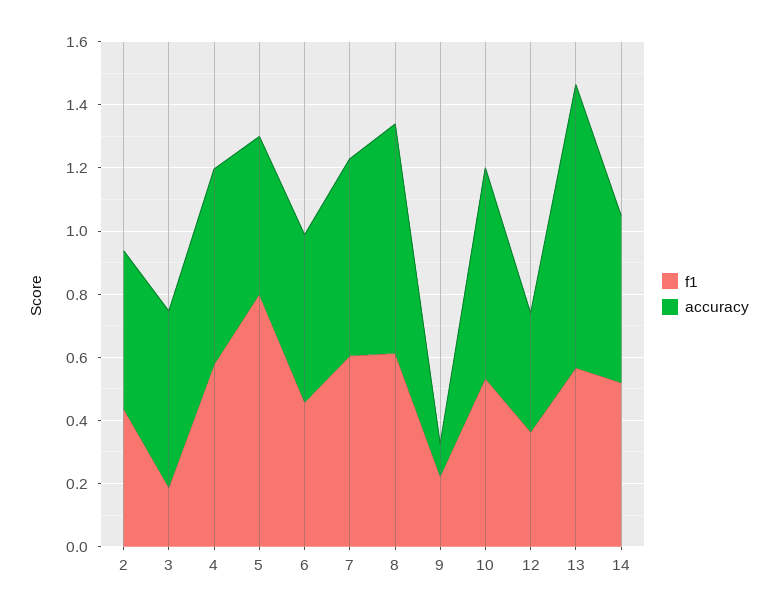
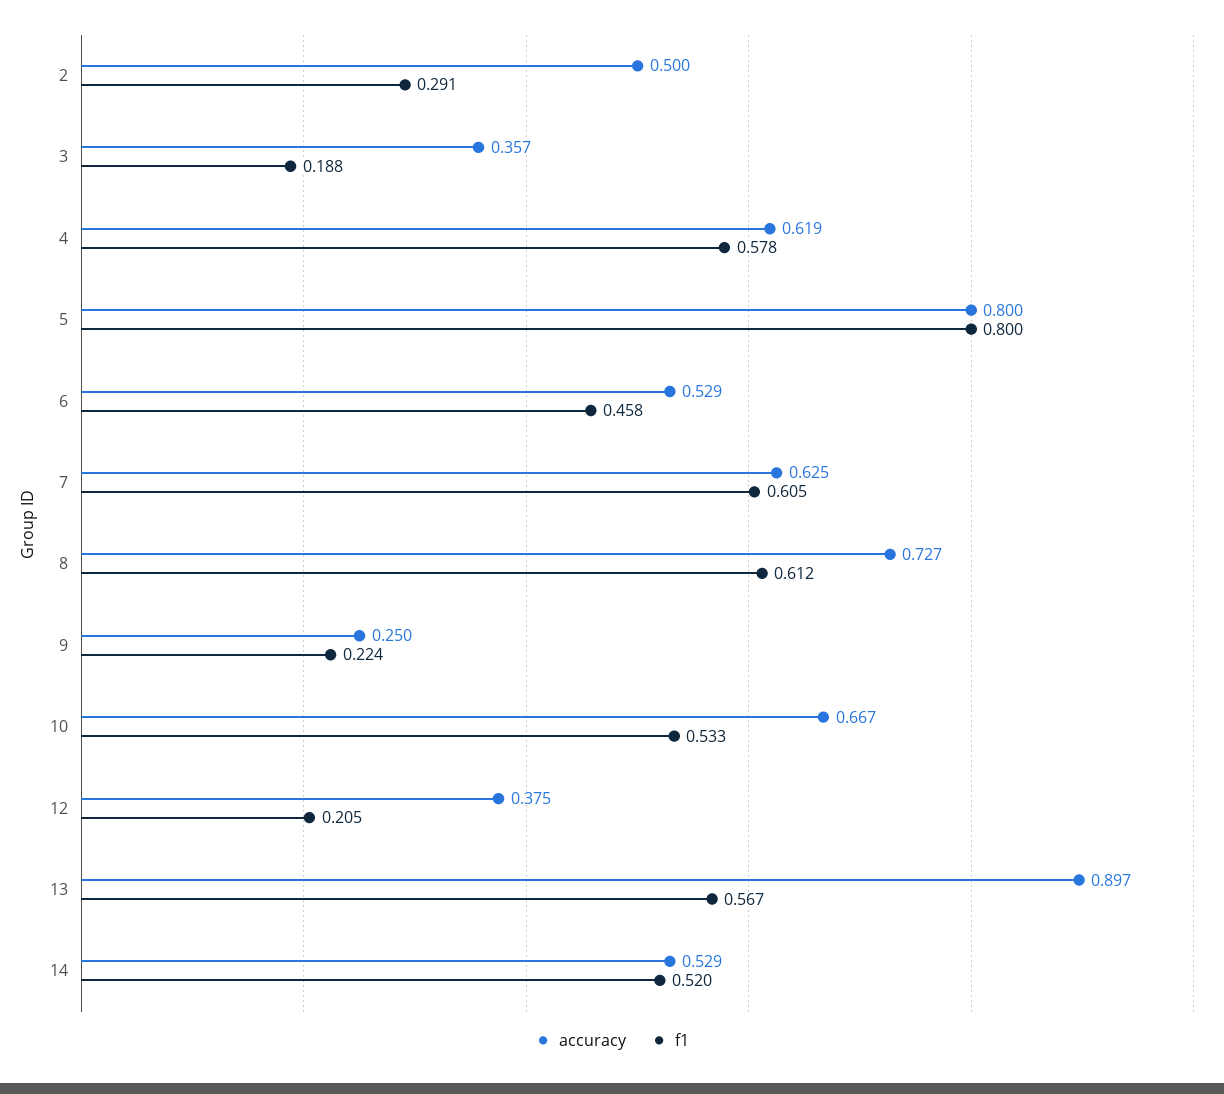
f1, 2: 0.45 -> 0.291
accuracy, 3: 0.55 -> 0.357
accuracy, 5: 0.5 -> 0.8
accuracy, 9: 0.1 -> 0.25
f1, 12: 0.35 -> 0.205

